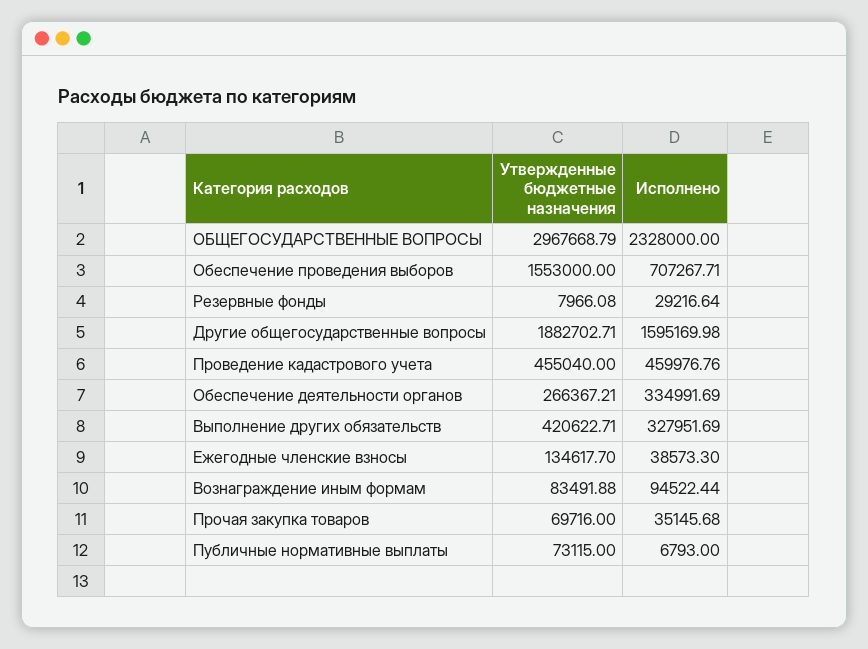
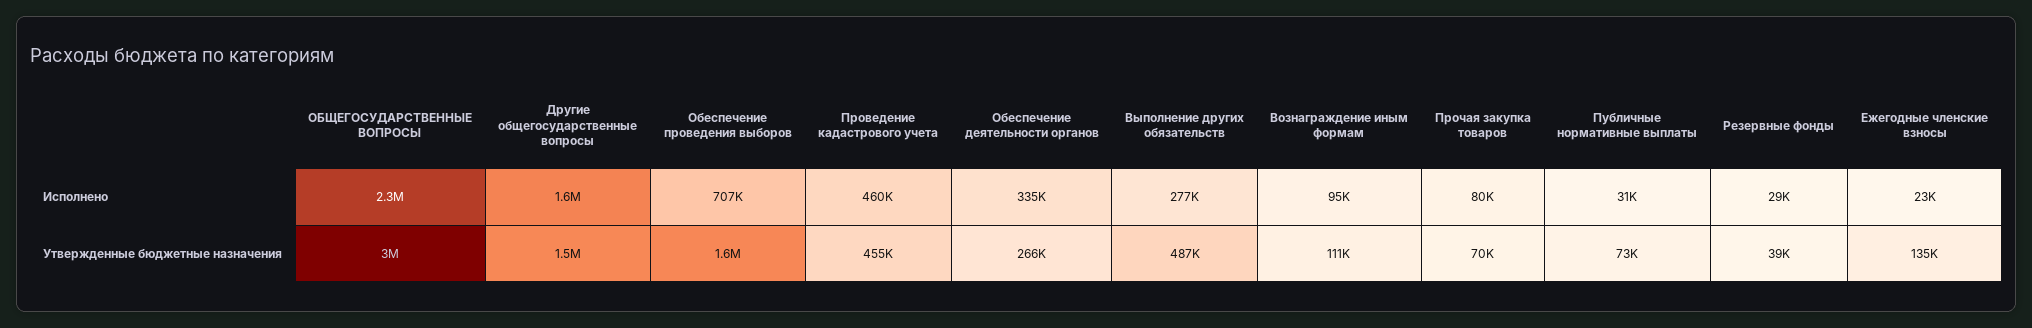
Утвержденные бюджетные назначения, Резервные фонды: 7966.08 -> 39000
Утвержденные бюджетные назначения, Другие общегосударственные вопросы: 1882702.71 -> 1500000
Утвержденные бюджетные назначения, Выполнение других обязательств: 420622.71 -> 487000
Исполнено, Выполнение других обязательств: 327951.69 -> 277000
Исполнено, Ежегодные членские взносы: 38573.3 -> 23000
Утвержденные бюджетные назначения, Вознаграждение иным формам: 83491.88 -> 111000
Исполнено, Прочая закупка товаров: 35145.68 -> 80000
Исполнено, Публичные нормативные выплаты: 6793 -> 31000

